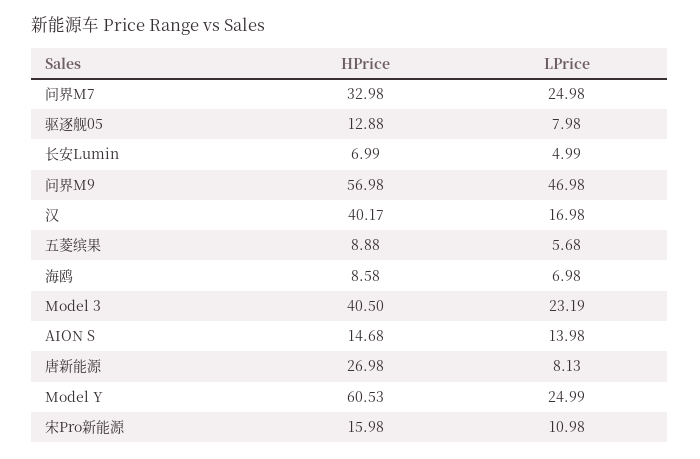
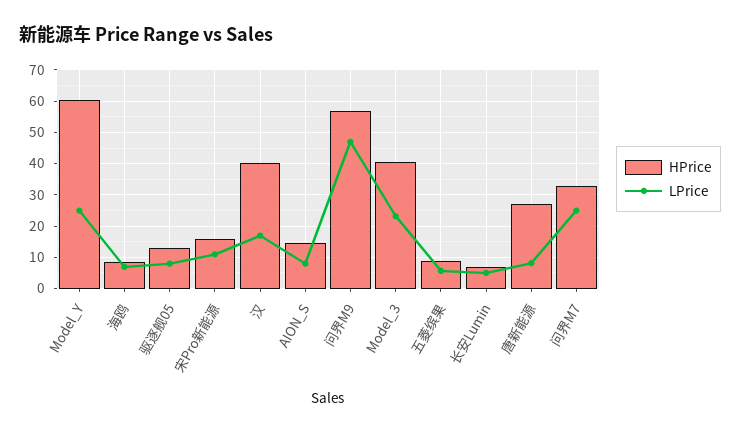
LPrice, AION S: 13.98 -> 8

